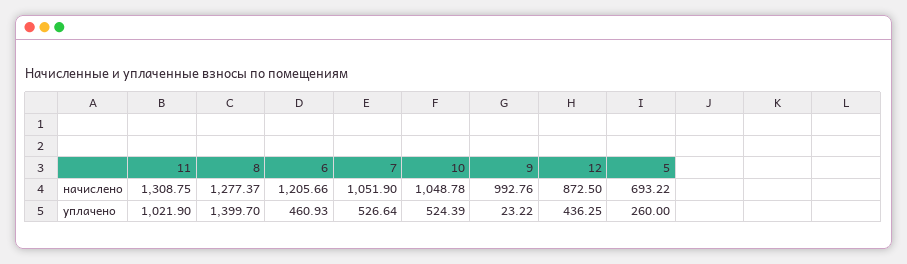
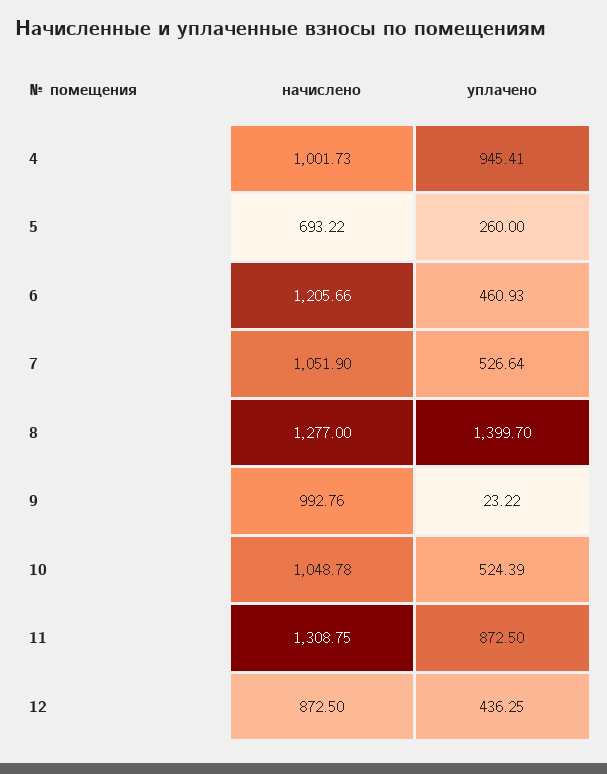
8, начислено: 1277.37 -> 1277
11, уплачено: 1021.9 -> 872.5
4, начислено: none -> 1001.73
4, уплачено: none -> 945.41

